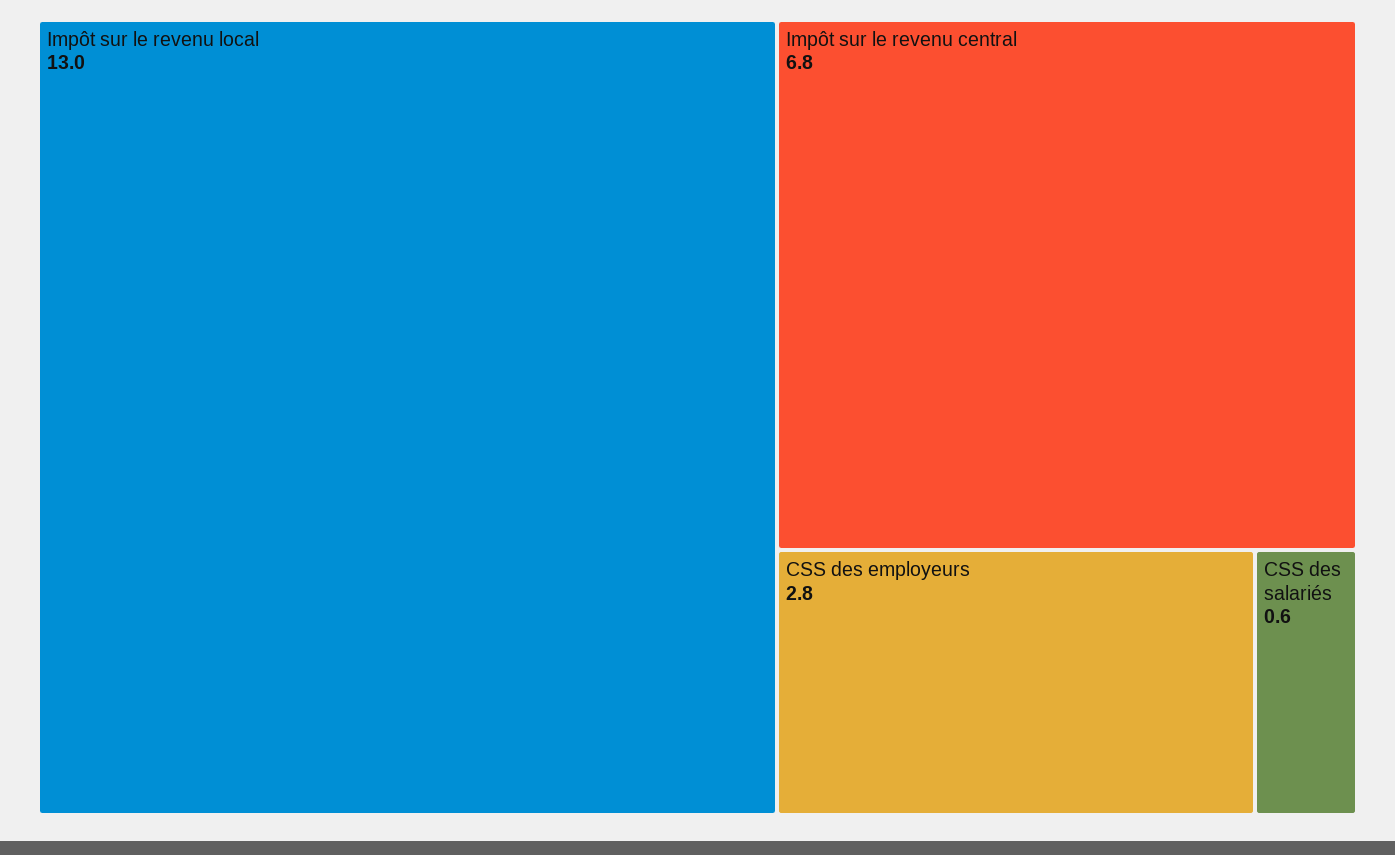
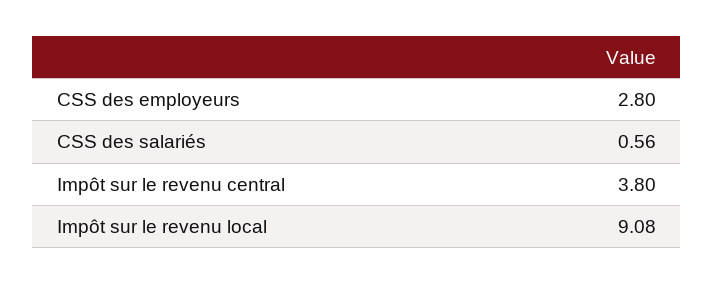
Impôt sur le revenu local: 13 -> 9.08
Impôt sur le revenu central: 6.8 -> 3.8

